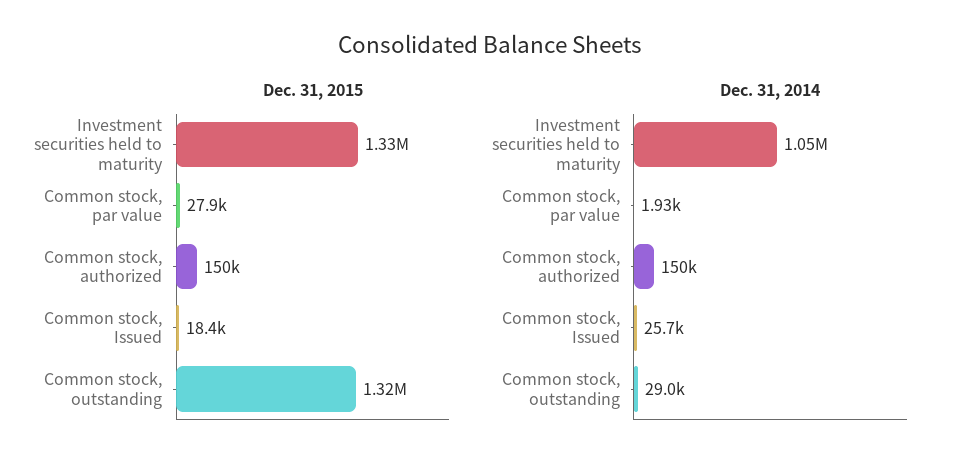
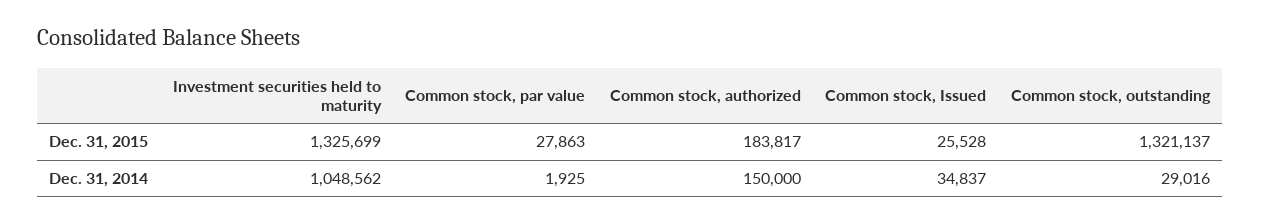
Dec. 31, 2015, Common stock, authorized: 150000 -> 183817
Dec. 31, 2015, Common stock, Issued: 18400 -> 25528
Dec. 31, 2014, Common stock, Issued: 25700 -> 34837

